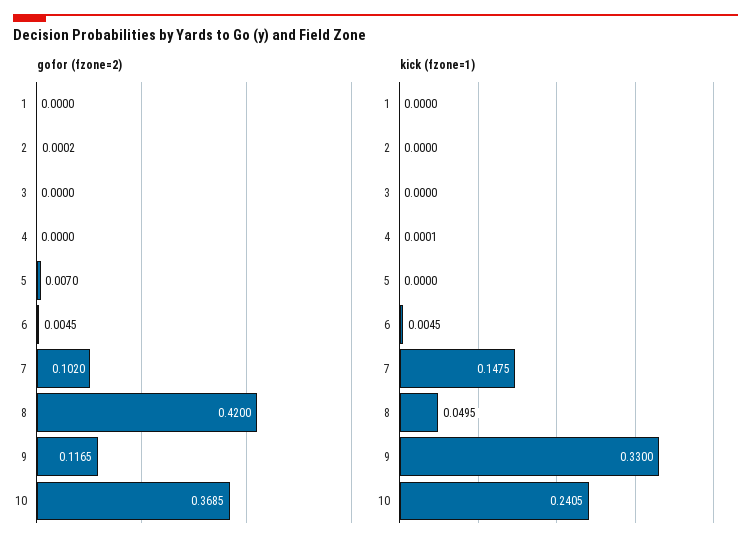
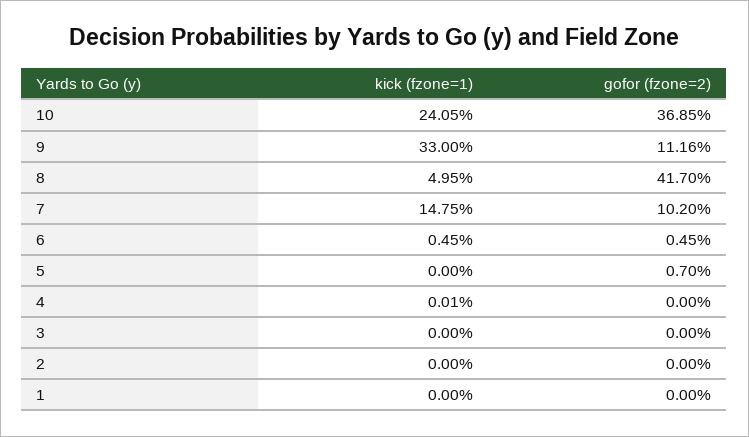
gofor (fzone=2), 2: 0.0002 -> 0
gofor (fzone=2), 8: 0.42 -> 0.417
gofor (fzone=2), 9: 0.1165 -> 0.1116

